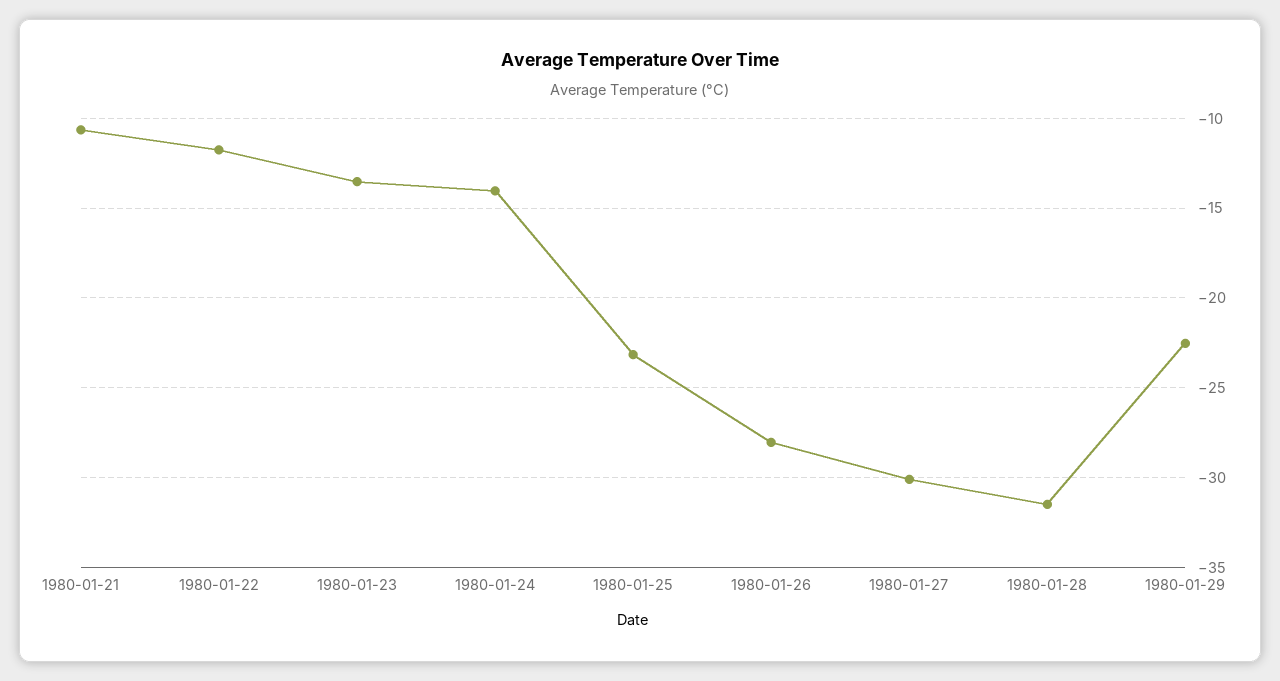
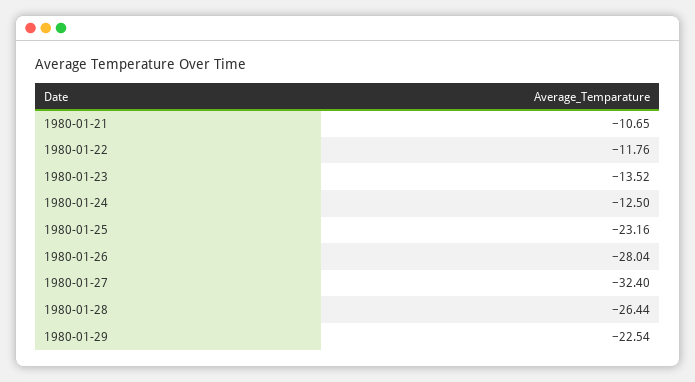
1980-01-24: -14 -> -12.5
1980-01-27: -30 -> -32.4
1980-01-28: -31.5 -> -26.44

